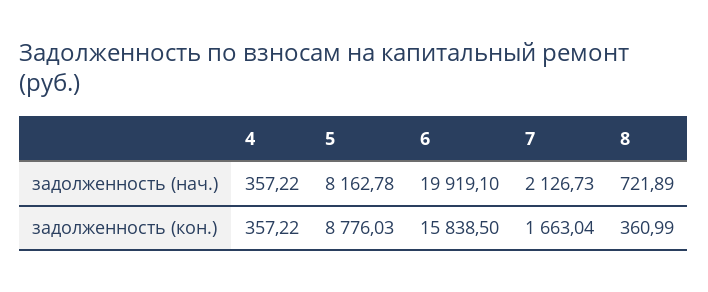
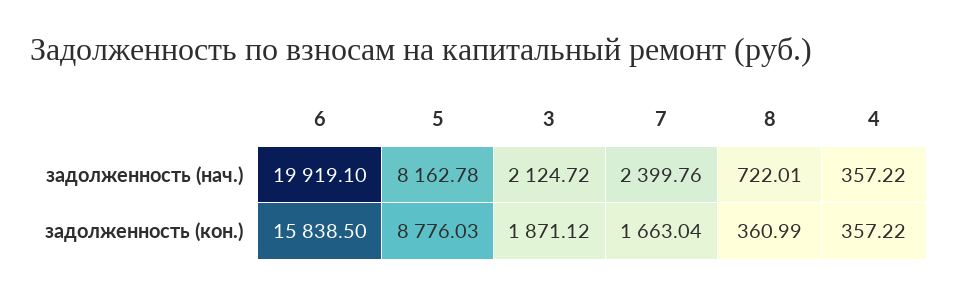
7, задолженность (нач.): 2126.73 -> 2399.76
8, задолженность (нач.): 721.89 -> 722.01
3, задолженность (нач.): none -> 2124.72
3, задолженность (кон.): none -> 1871.12

